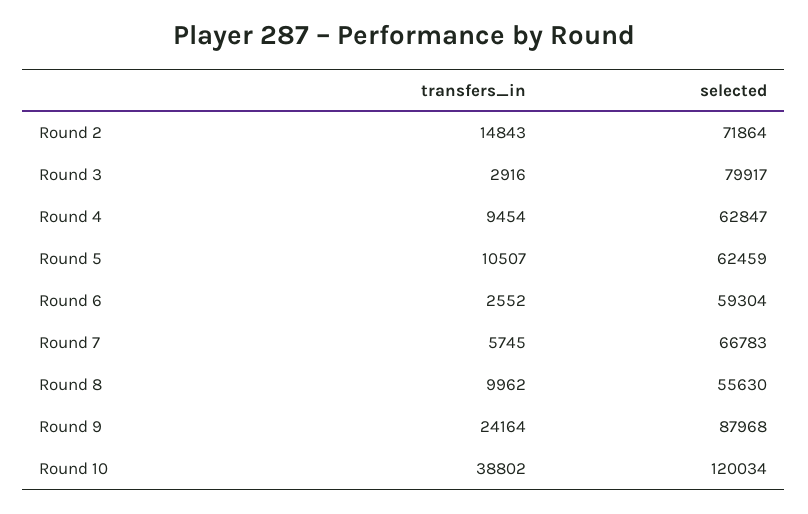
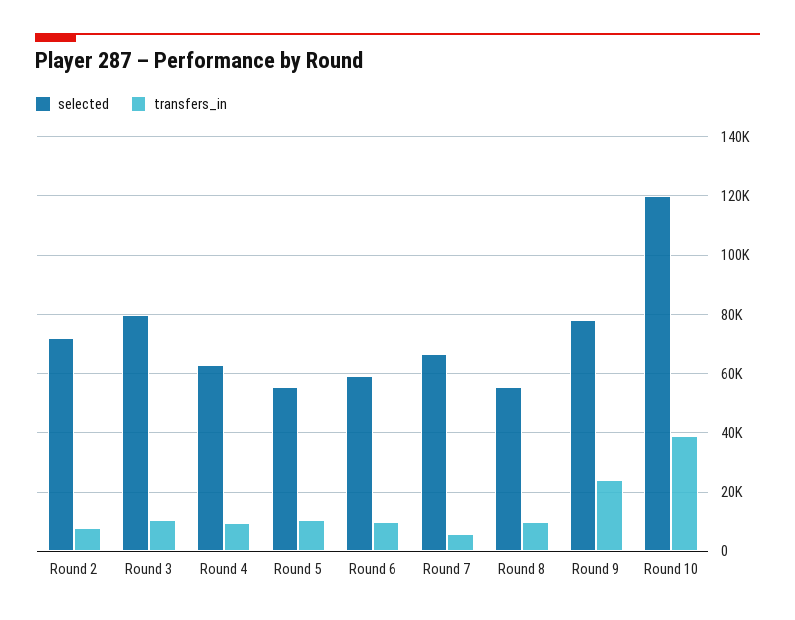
transfers_in, Round 2: 14843 -> 7500
transfers_in, Round 3: 2916 -> 10000
selected, Round 5: 62459 -> 55000
transfers_in, Round 6: 2552 -> 10000
selected, Round 9: 87968 -> 77500

